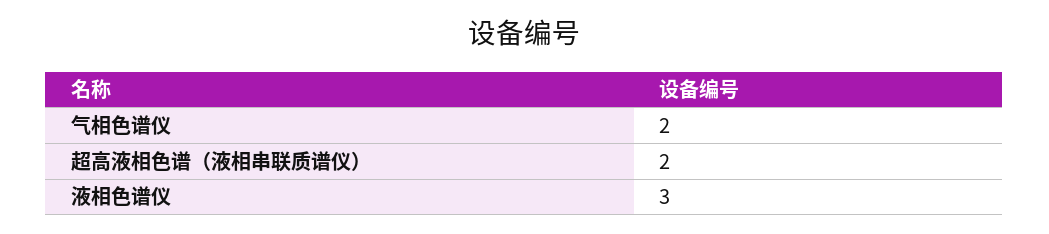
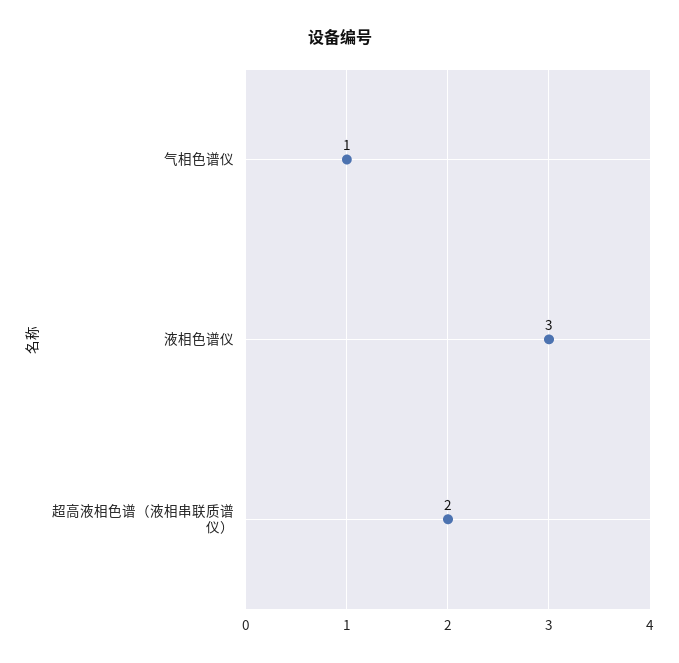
气相色谱仪: 2 -> 1

